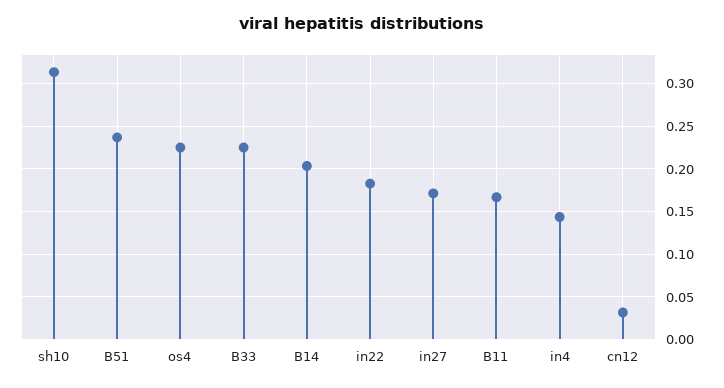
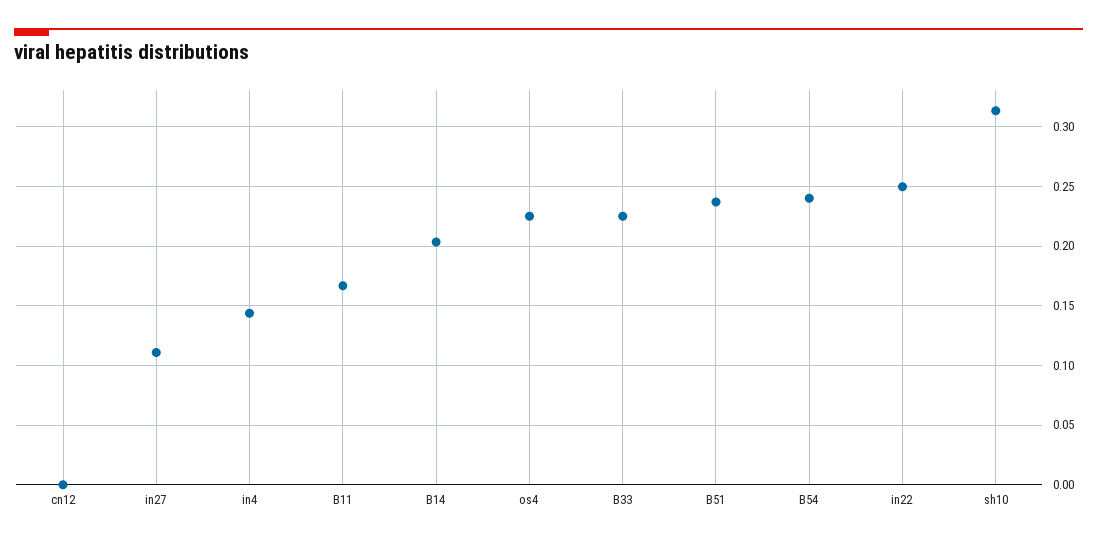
in22: 0.18 -> 0.25
in27: 0.17 -> 0.11
cn12: 0.03 -> 0
B54: none -> 0.24

